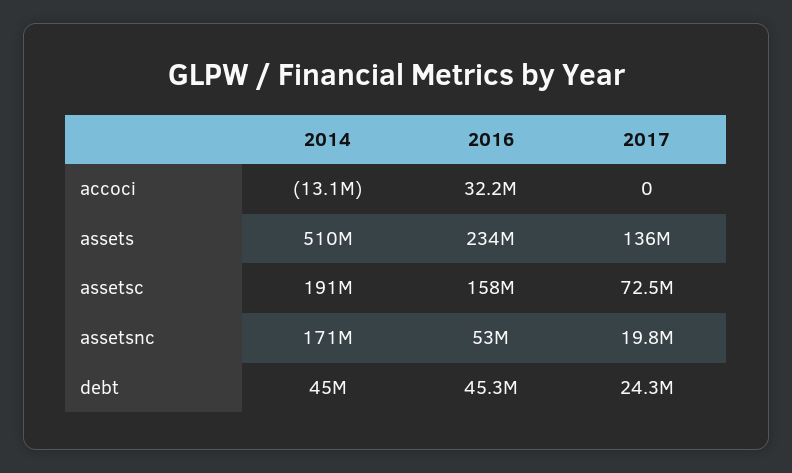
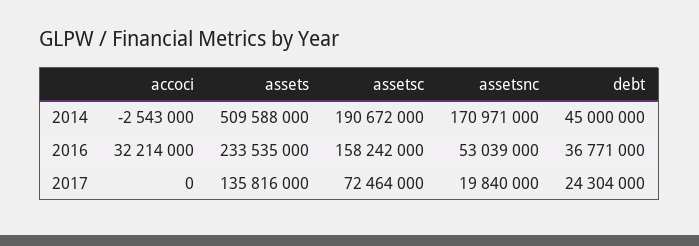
2014, accoci: -13100000 -> -2543000
2016, debt: 45300000 -> 36771000

